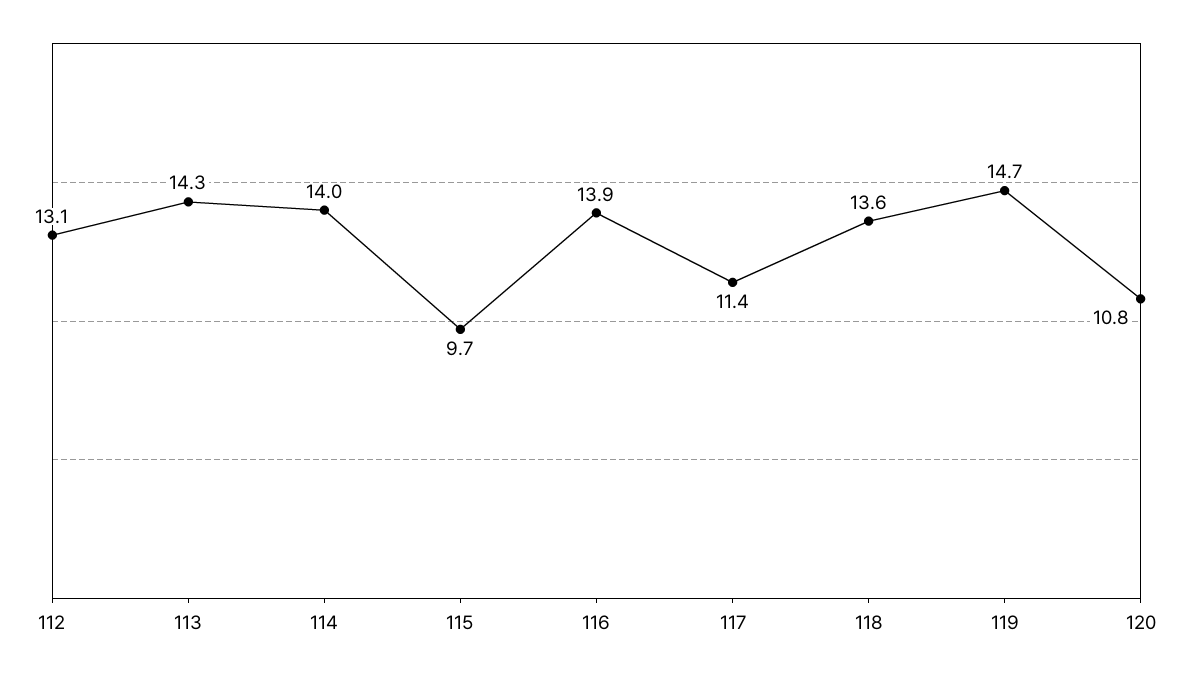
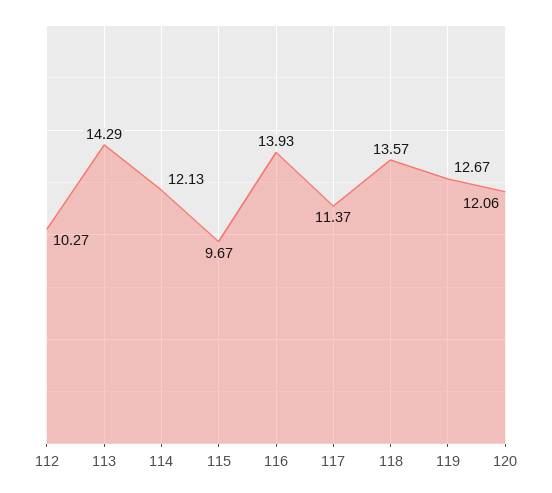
112: 13.1 -> 10.27
114: 14 -> 12.13
119: 14.7 -> 12.67
120: 10.8 -> 12.06

